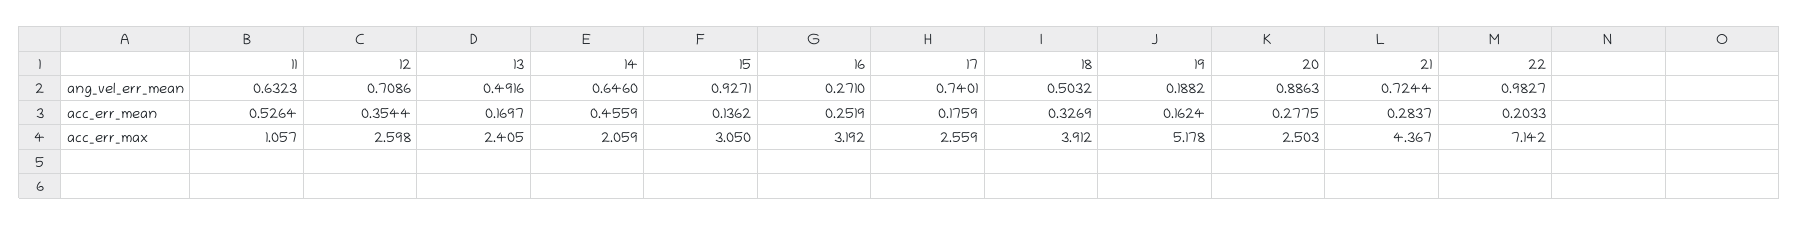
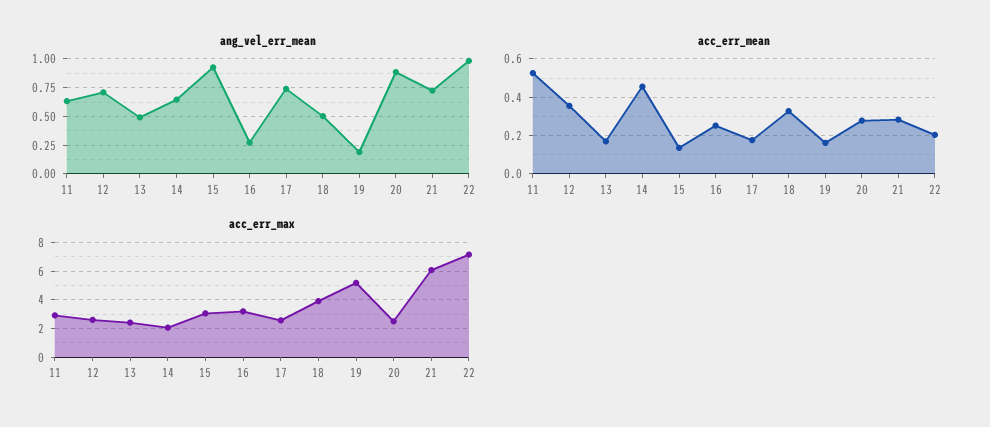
acc_err_max, 11: 1.057 -> 3
acc_err_max, 21: 4.367 -> 6

